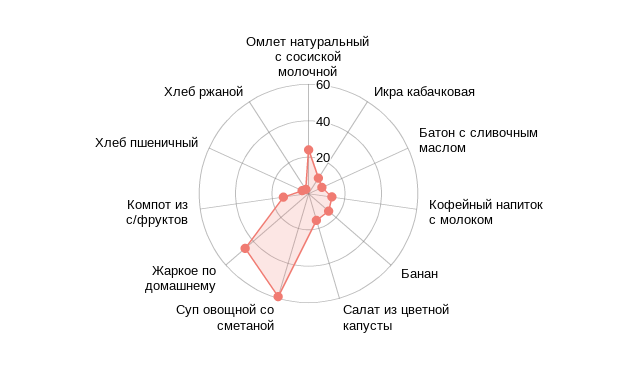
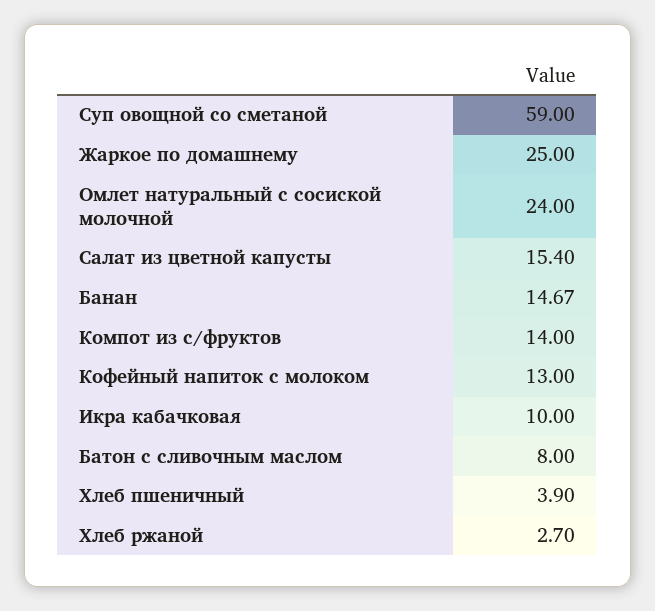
Жаркое по домашнему: 45 -> 25

